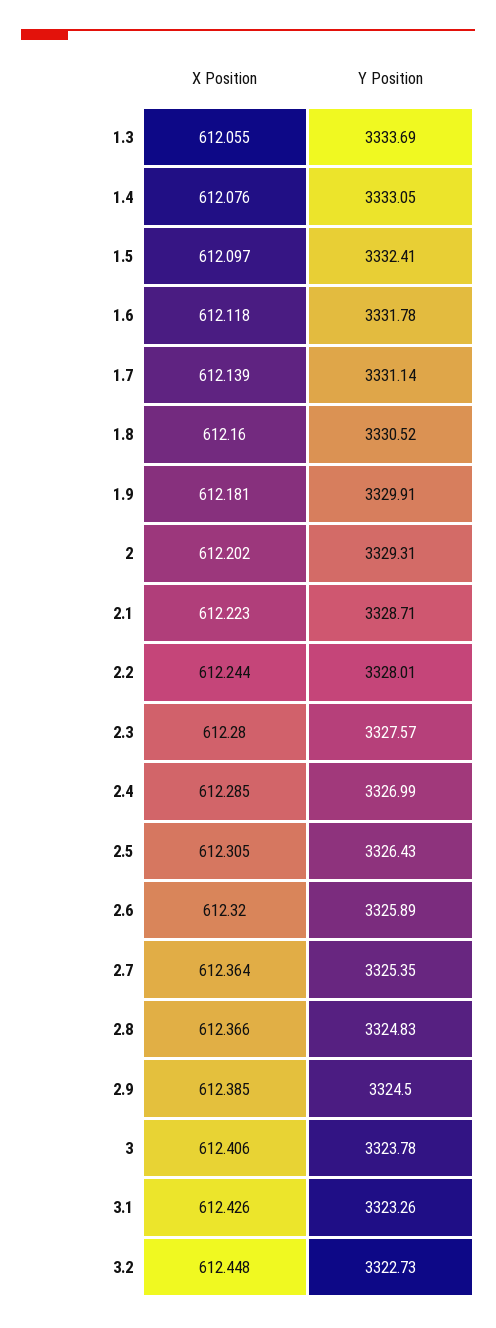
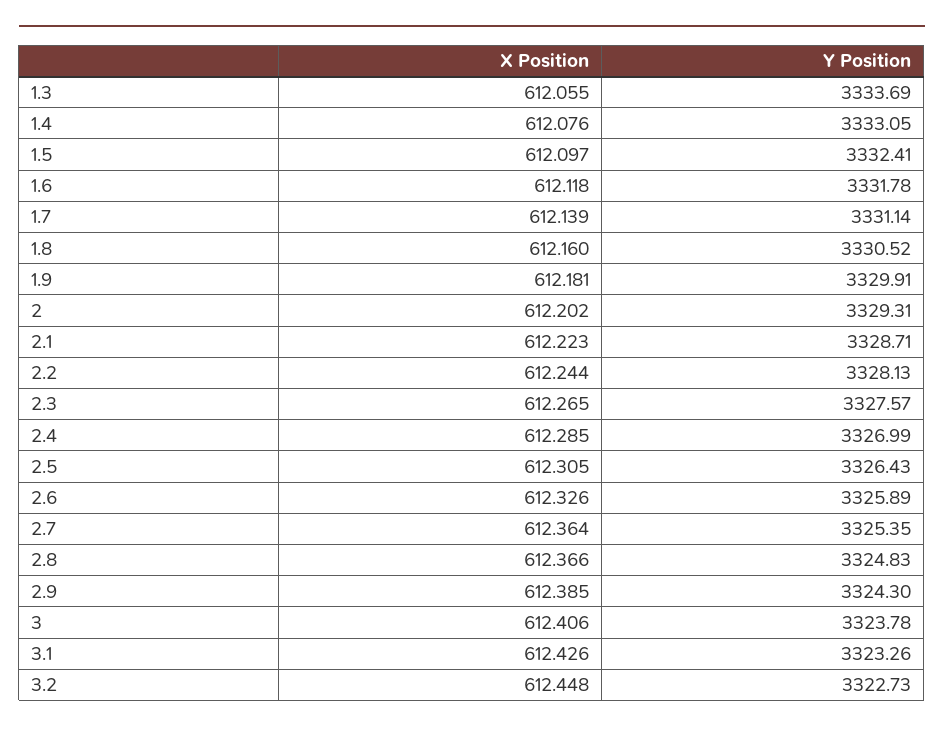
Y Position, 2.2: 3328.01 -> 3328.13
X Position, 2.3: 612.28 -> 612.265
X Position, 2.6: 612.32 -> 612.326
Y Position, 2.9: 3324.5 -> 3324.3

